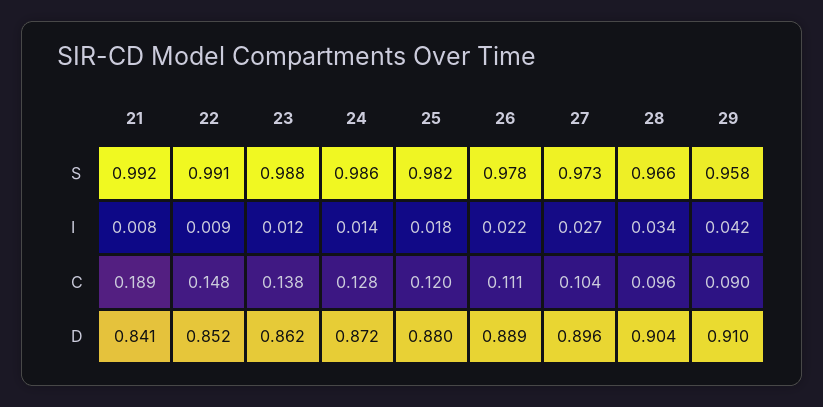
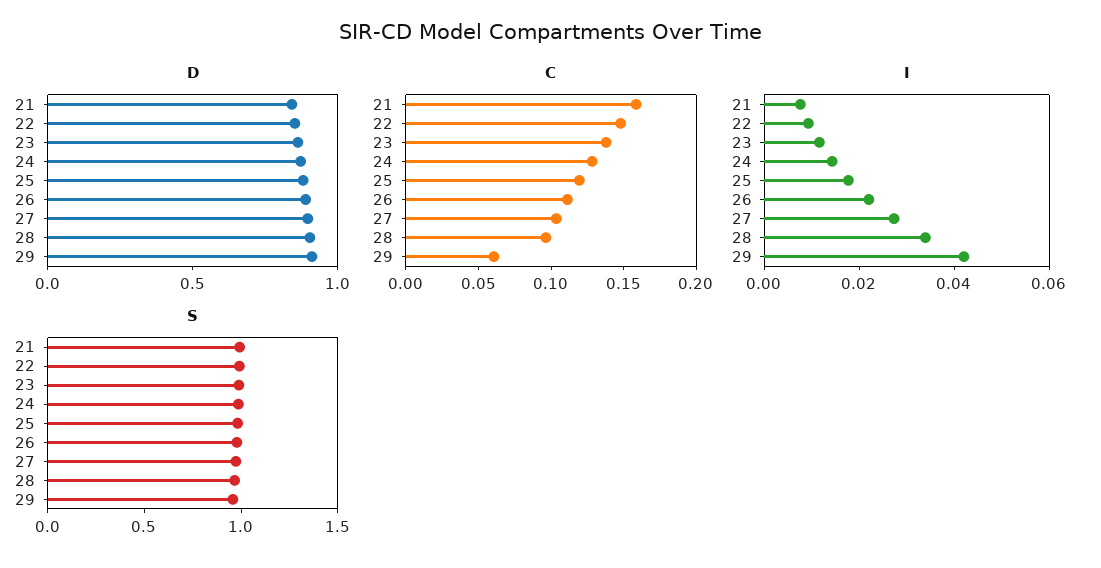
C, 21: 0.189 -> 0.16
C, 29: 0.09 -> 0.06

